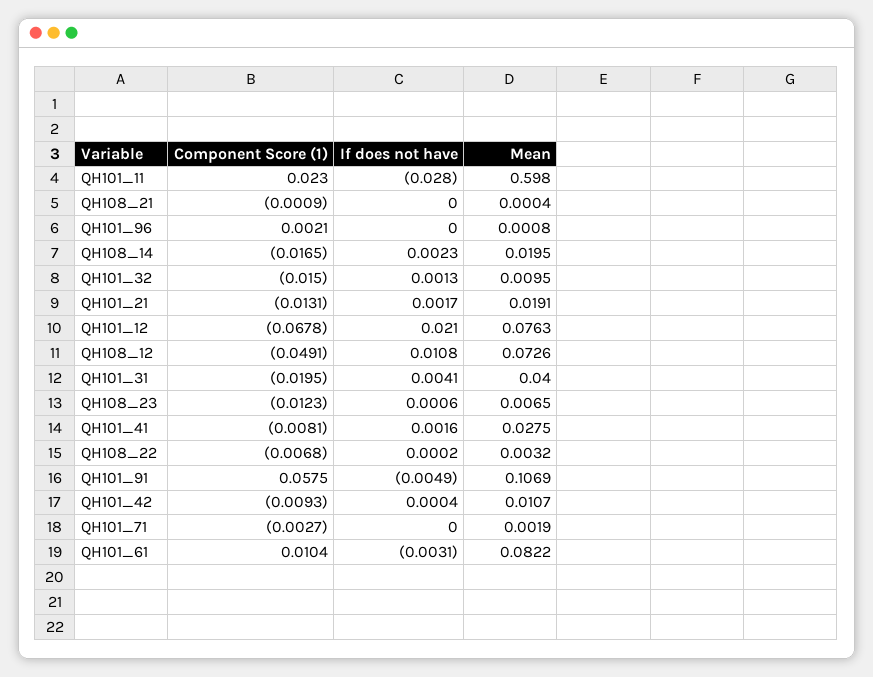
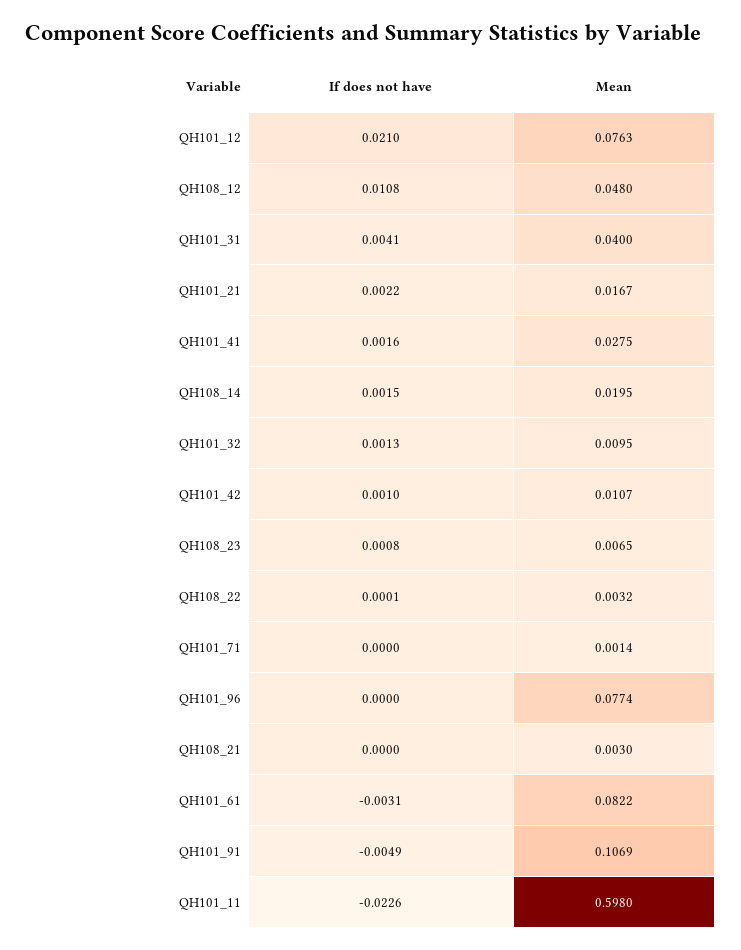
Component Score (1), QH101_11: 0.023 -> none
If does not have, QH101_11: -0.028 -> -0.0226
Component Score (1), QH108_21: -0.0009 -> none
Mean, QH108_21: 0.0004 -> 0.003
Component Score (1), QH101_96: 0.0021 -> none
Mean, QH101_96: 0.0008 -> 0.0774
Component Score (1), QH108_14: -0.0165 -> none
If does not have, QH108_14: 0.0023 -> 0.0015
Component Score (1), QH101_32: -0.015 -> none
Component Score (1), QH101_21: -0.0131 -> none
If does not have, QH101_21: 0.0017 -> 0.0022
Mean, QH101_21: 0.0191 -> 0.0167
Component Score (1), QH101_12: -0.0678 -> none
Component Score (1), QH108_12: -0.0491 -> none
Mean, QH108_12: 0.0726 -> 0.048
Component Score (1), QH101_31: -0.0195 -> none
Component Score (1), QH108_23: -0.0123 -> none
If does not have, QH108_23: 0.0006 -> 0.0008
Component Score (1), QH101_41: -0.0081 -> none
Component Score (1), QH108_22: -0.0068 -> none
If does not have, QH108_22: 0.0002 -> 0.0001
Component Score (1), QH101_91: 0.0575 -> none
Component Score (1), QH101_42: -0.0093 -> none
If does not have, QH101_42: 0.0004 -> 0.001
Component Score (1), QH101_71: -0.0027 -> none
Mean, QH101_71: 0.0019 -> 0.0014
Component Score (1), QH101_61: 0.0104 -> none

